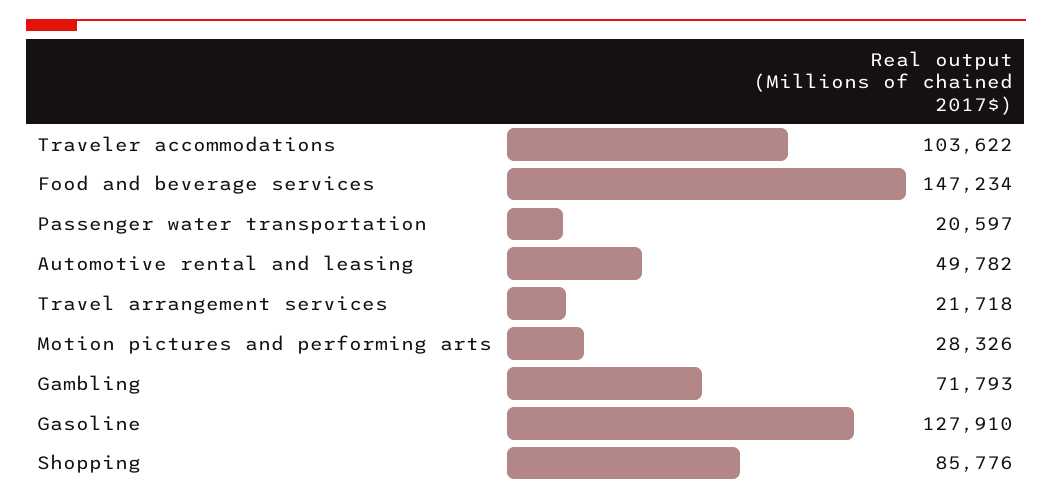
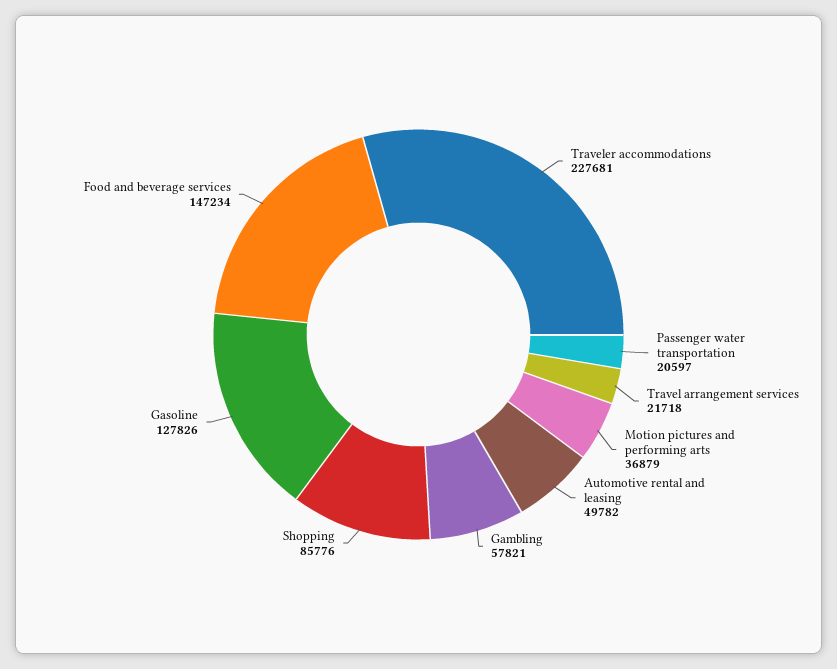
Traveler accommodations: 103622 -> 227681
Motion pictures and performing arts: 28326 -> 36879
Gambling: 71793 -> 57821
Gasoline: 127910 -> 127826

